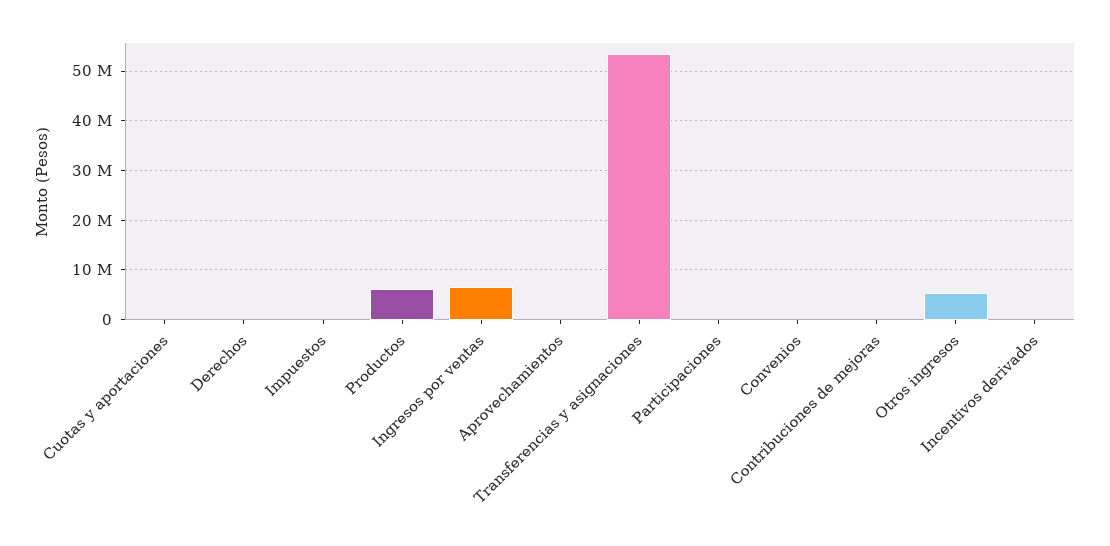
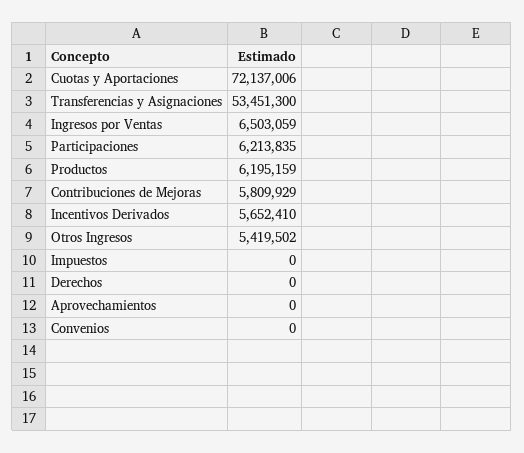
Cuotas y aportaciones: 0 -> 72137006
Participaciones: 0 -> 6213835
Contribuciones de mejoras: 0 -> 5809929
Incentivos derivados: 0 -> 5652410

